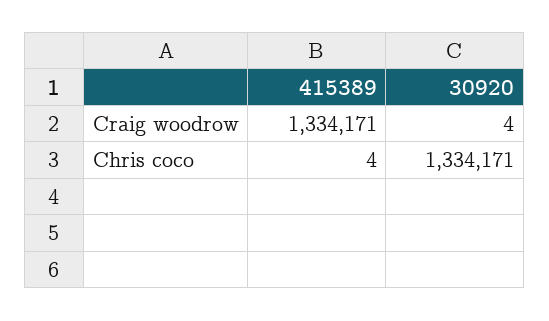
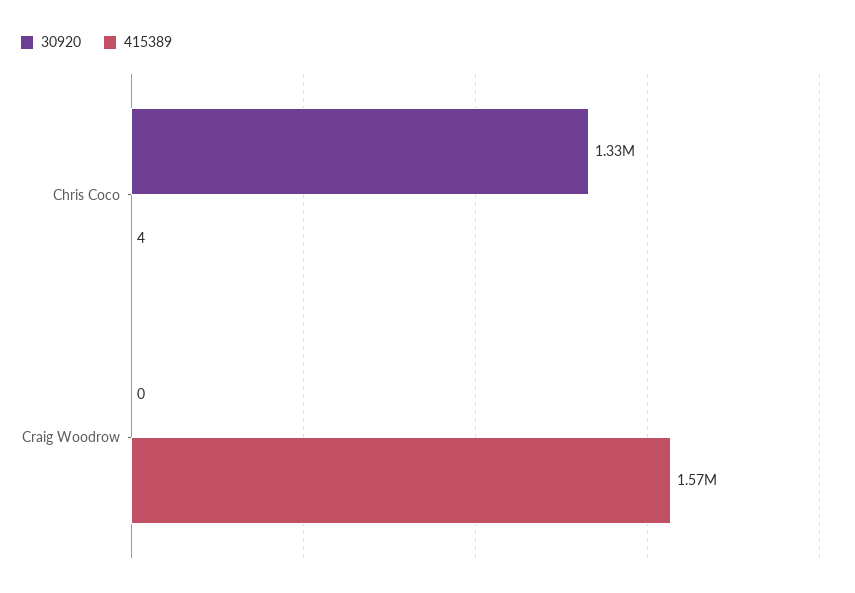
415389, Craig woodrow: 1334171 -> 1570000
30920, Craig woodrow: 4 -> 0

